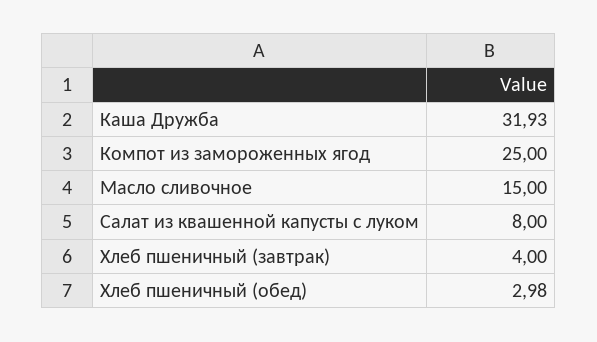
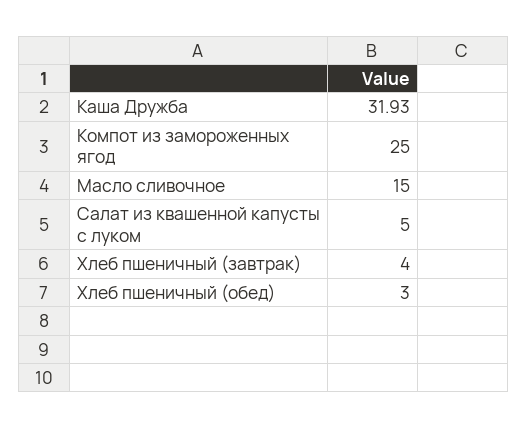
Салат из квашенной капусты с луком: 8 -> 5
Хлеб пшеничный (обед): 2.98 -> 3

